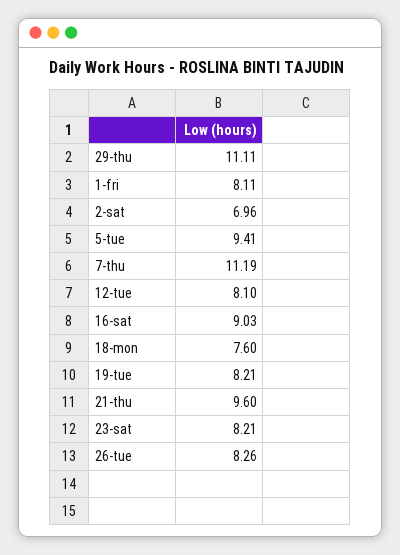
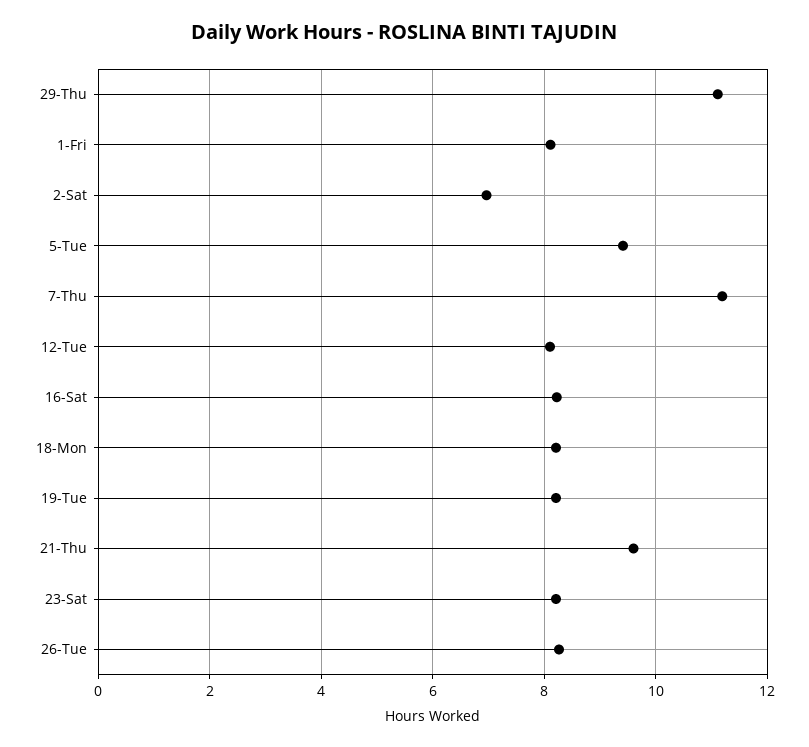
16-sat: 9.03 -> 8.2
18-mon: 7.6 -> 8.2

